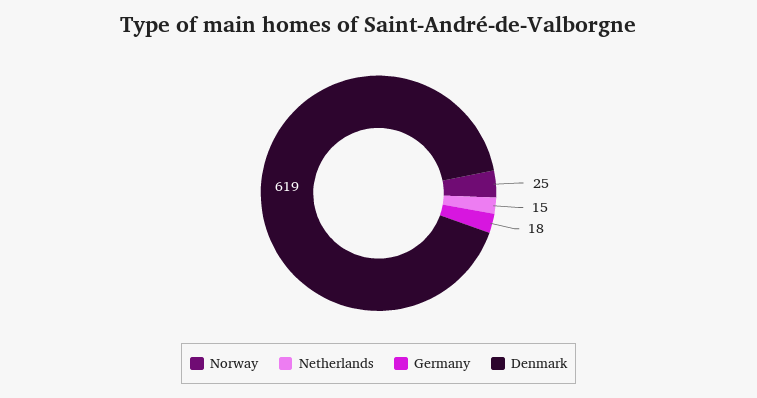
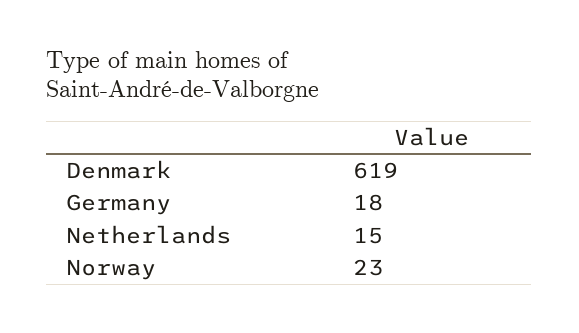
Norway: 25 -> 23

